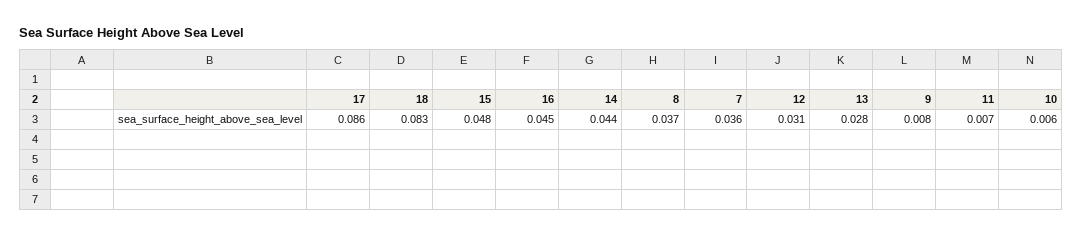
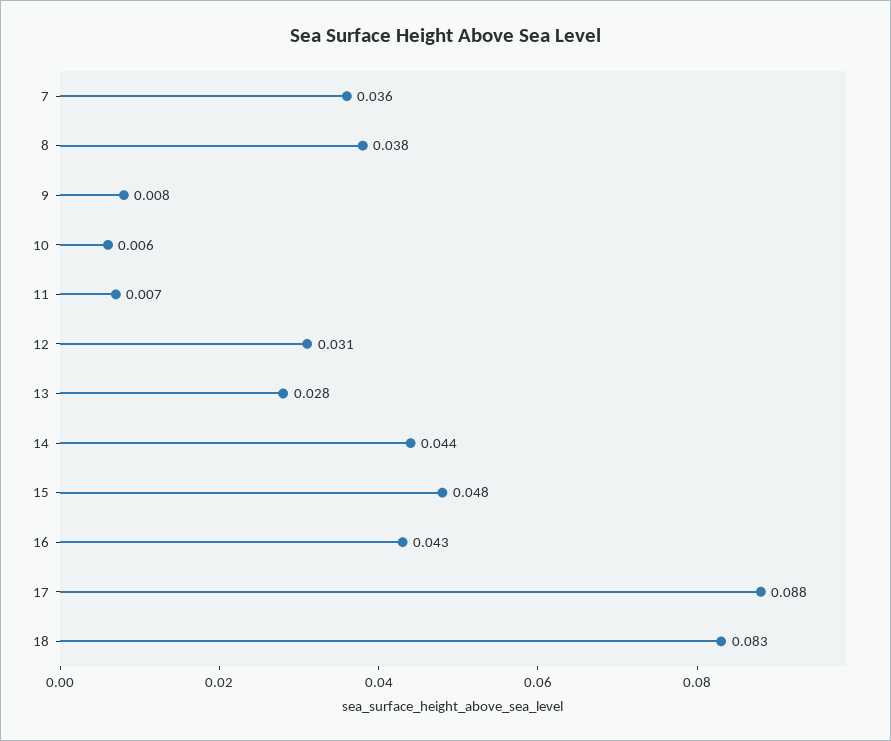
17: 0.086 -> 0.088
16: 0.045 -> 0.043
8: 0.037 -> 0.038

